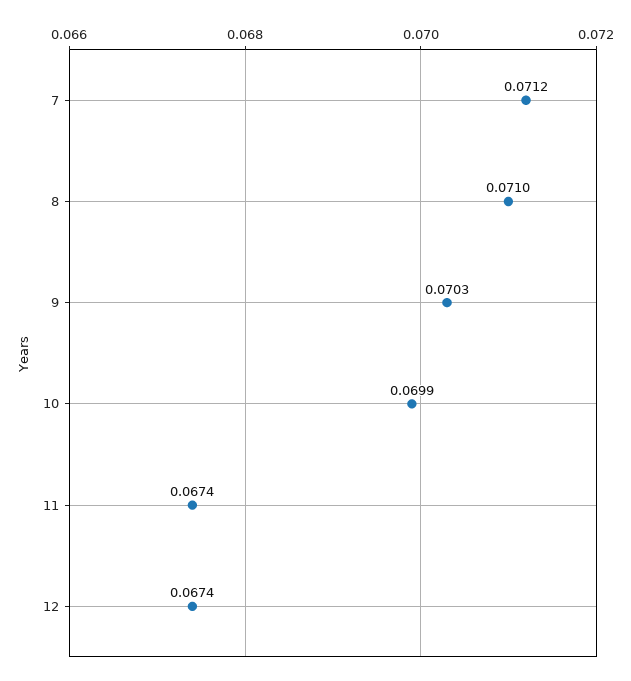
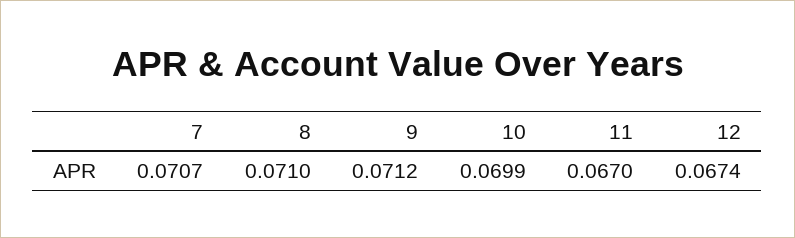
7: 0.0712 -> 0.0707
9: 0.0703 -> 0.0712
11: 0.0674 -> 0.067

